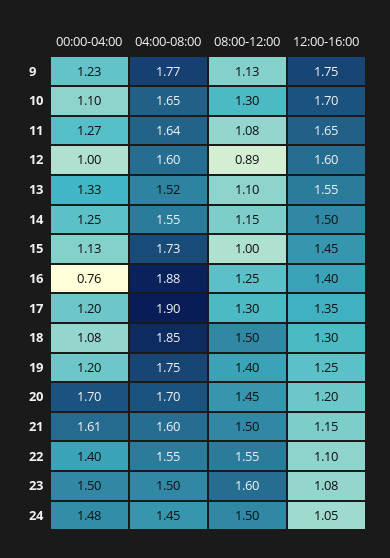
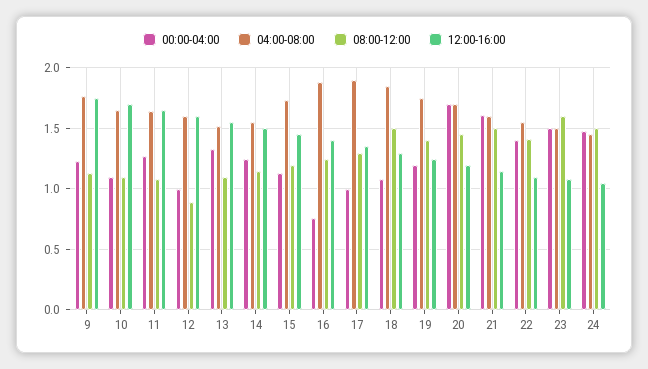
08:00-12:00, 10: 1.3 -> 1.1
08:00-12:00, 15: 1 -> 1.2
00:00-04:00, 17: 1.2 -> 1
08:00-12:00, 22: 1.55 -> 1.4

